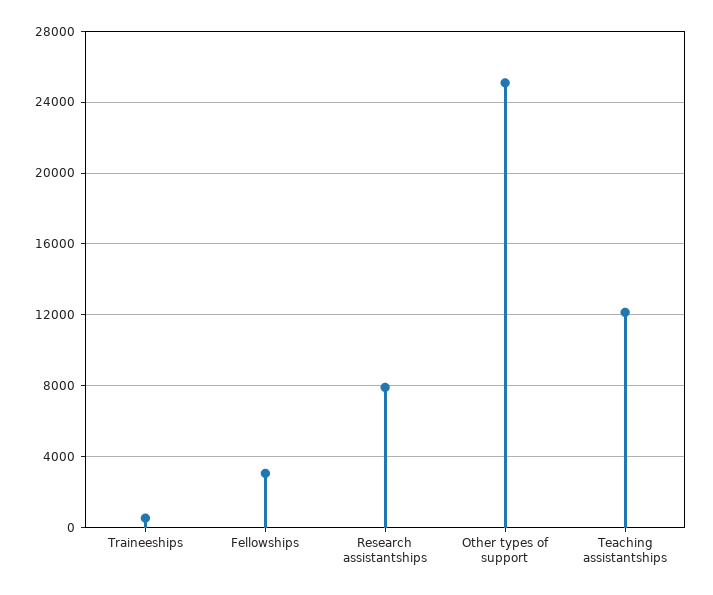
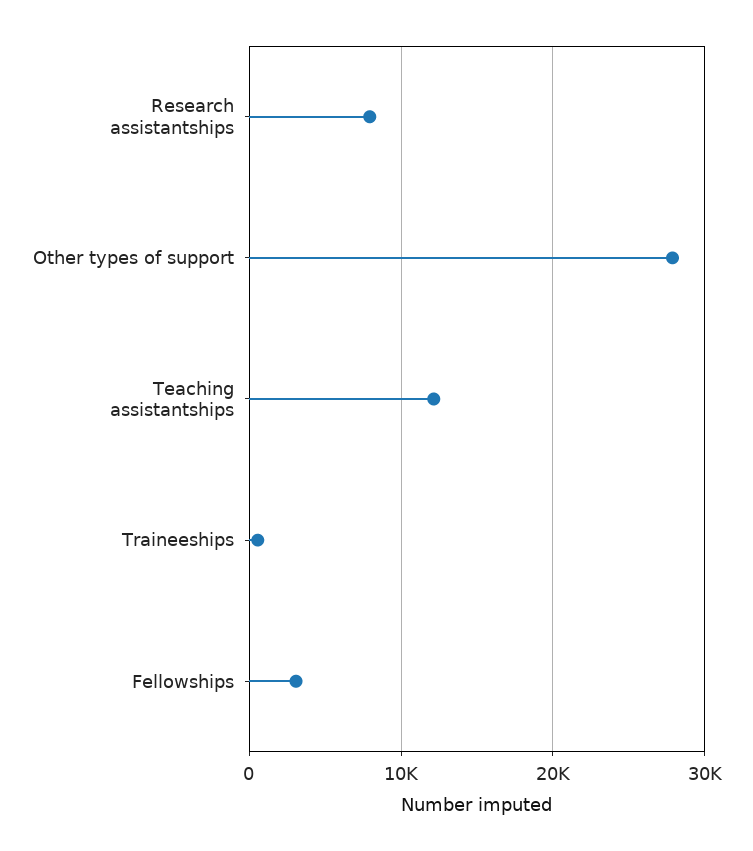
Other types of support: 25000 -> 28000

